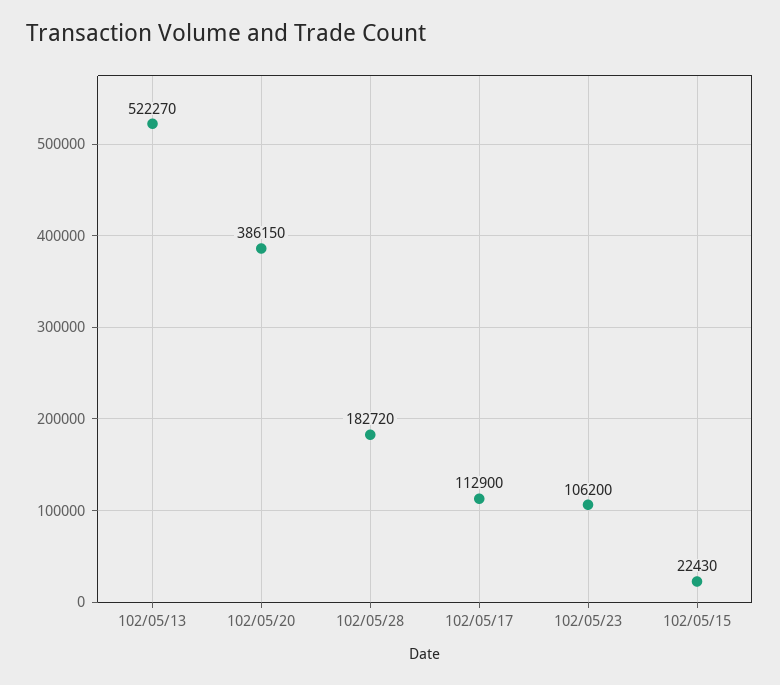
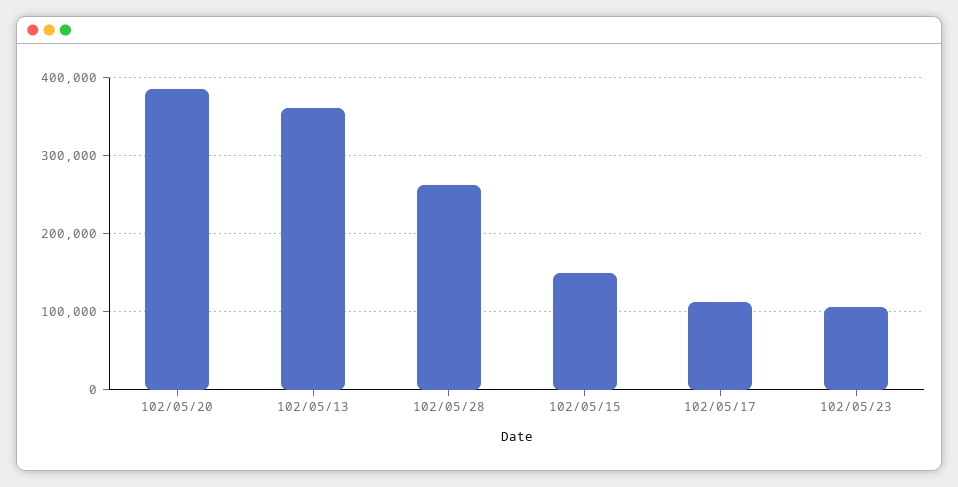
102/05/13: 522270 -> 360000
102/05/28: 182720 -> 260000
102/05/15: 22430 -> 150000

